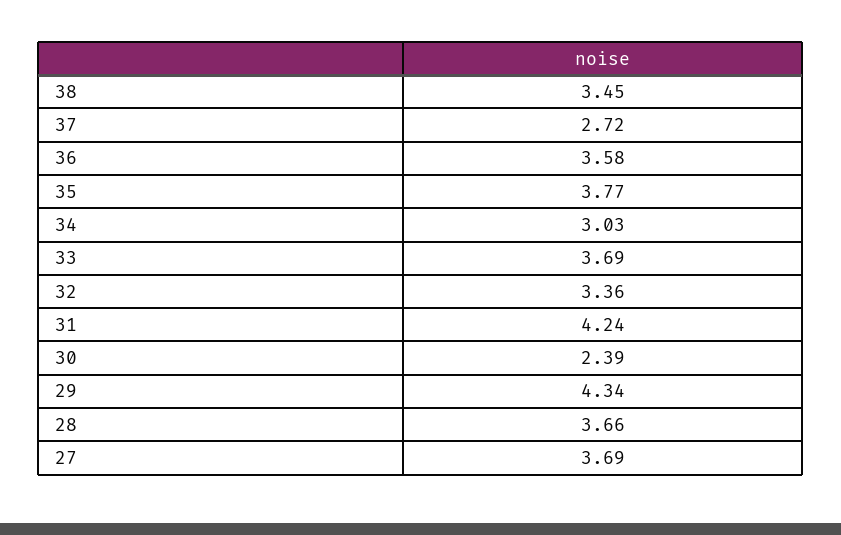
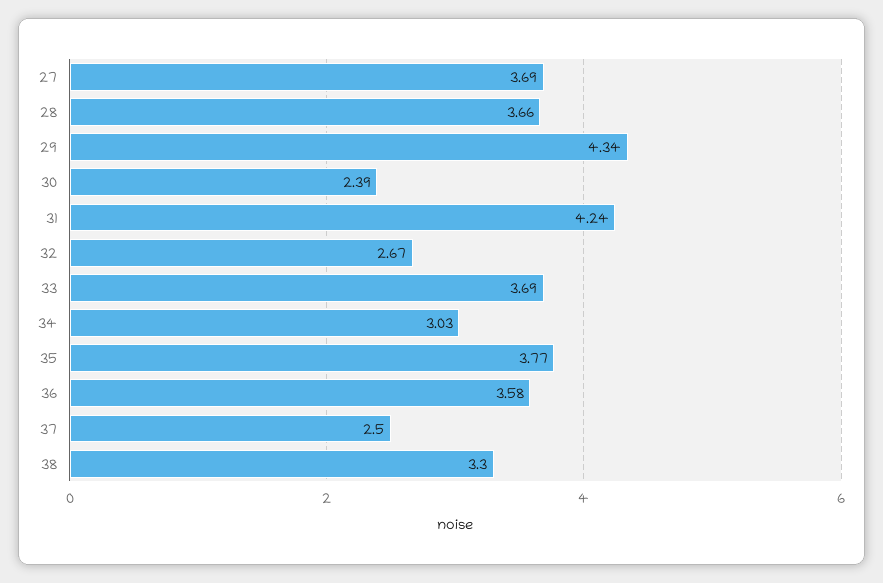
38: 3.45 -> 3.3
37: 2.72 -> 2.5
32: 3.36 -> 2.67

